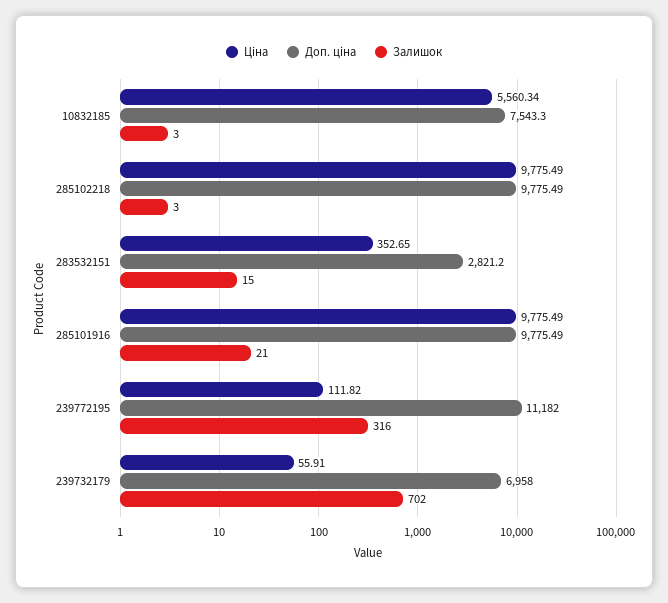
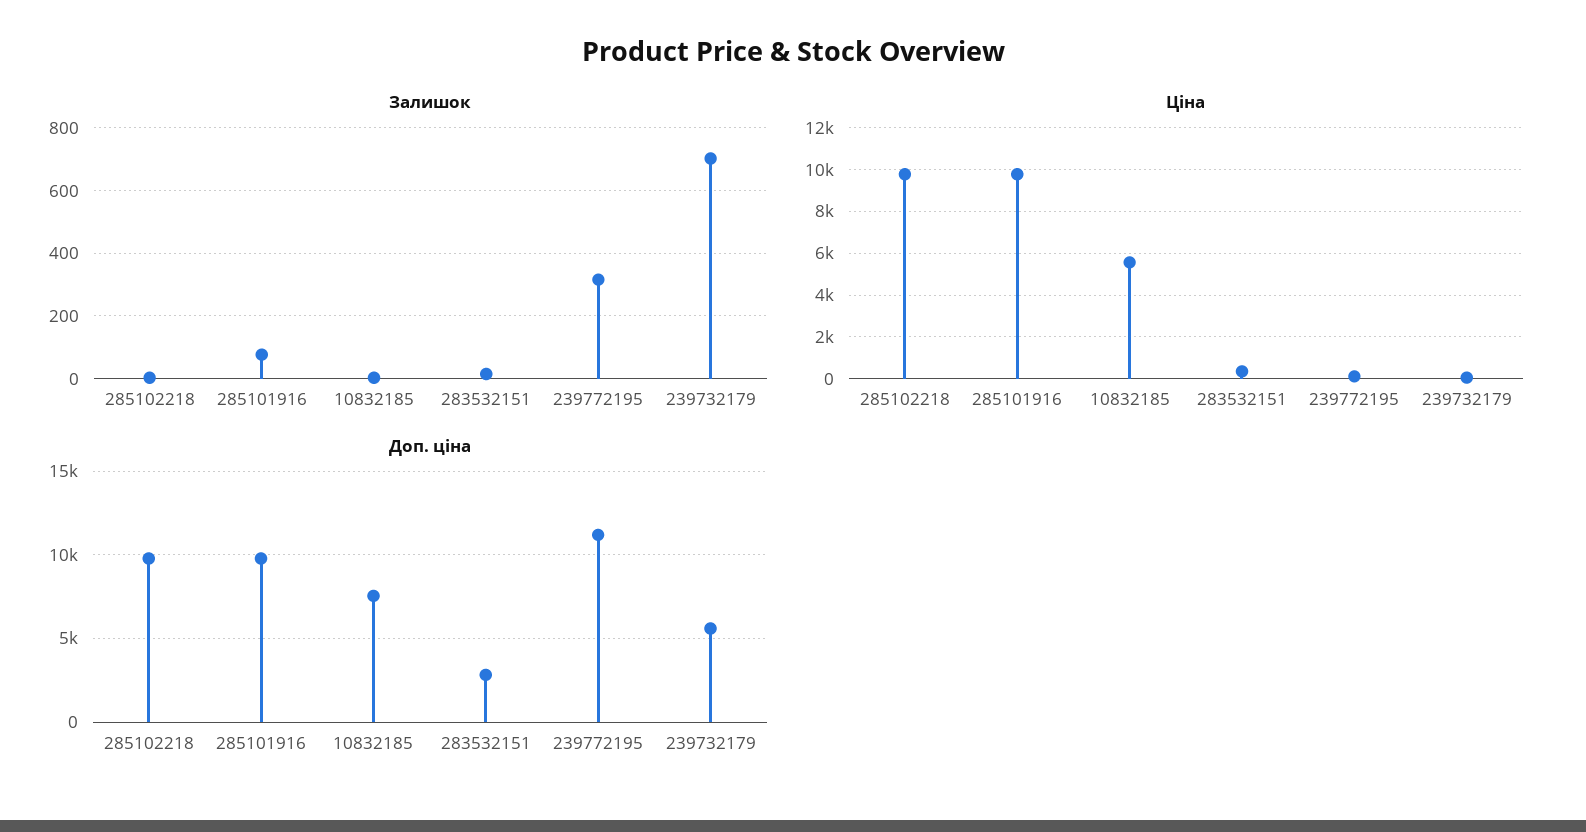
Залишок, 285101916: 21 -> 80
Доп. ціна, 239732179: 6958 -> 5500

